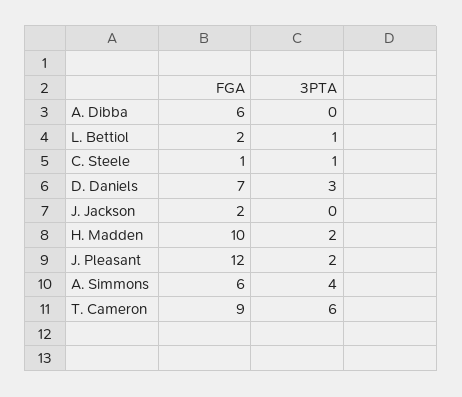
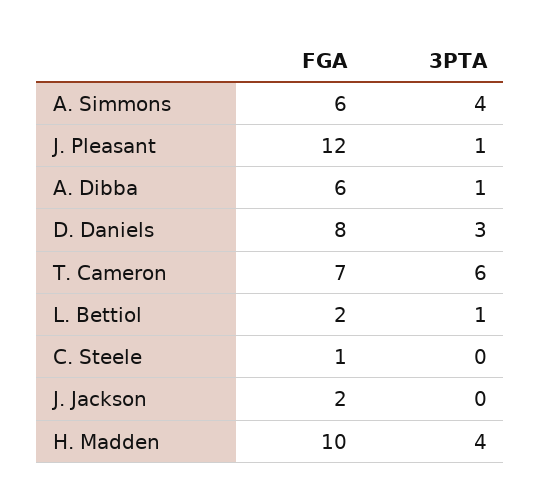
3PTA, A. Dibba: 0 -> 1
3PTA, C. Steele: 1 -> 0
FGA, D. Daniels: 7 -> 8
3PTA, H. Madden: 2 -> 4
3PTA, J. Pleasant: 2 -> 1
FGA, T. Cameron: 9 -> 7

